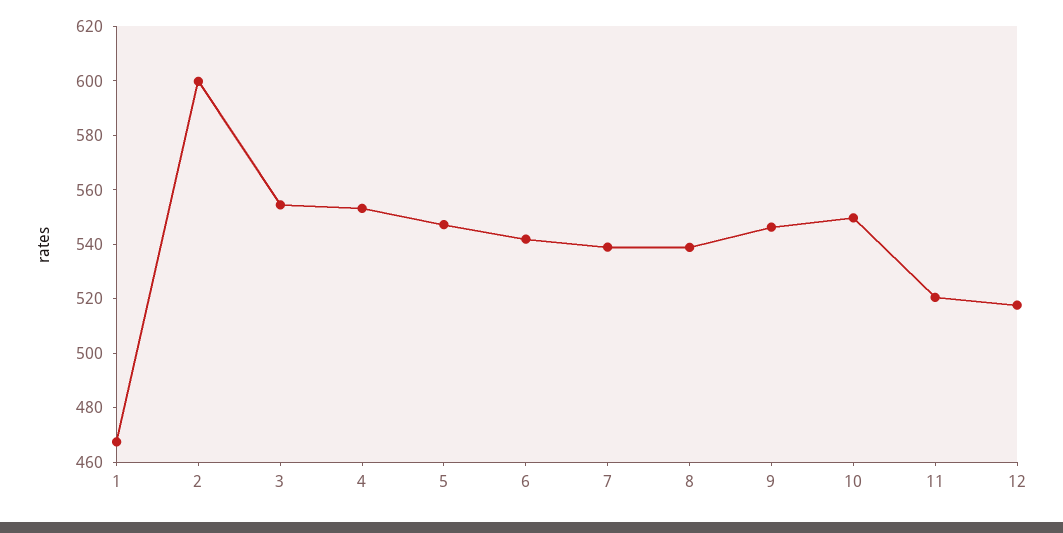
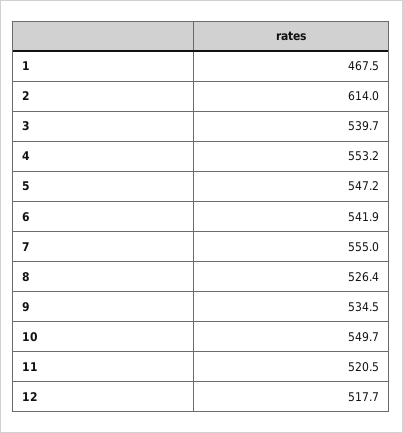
2: 600 -> 614
3: 555 -> 539.7
7: 540 -> 555
8: 540 -> 526.4
9: 545 -> 534.5

